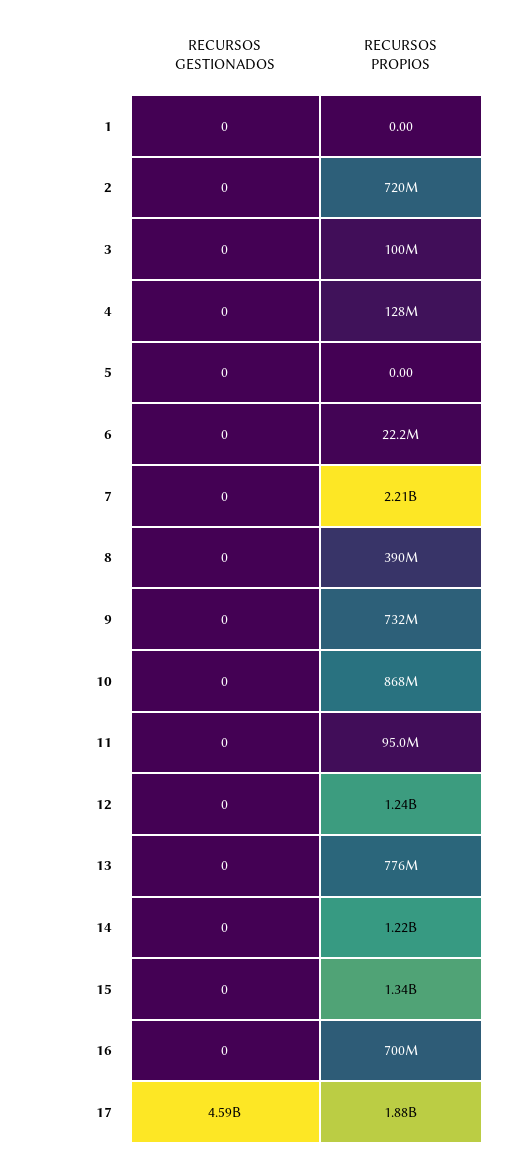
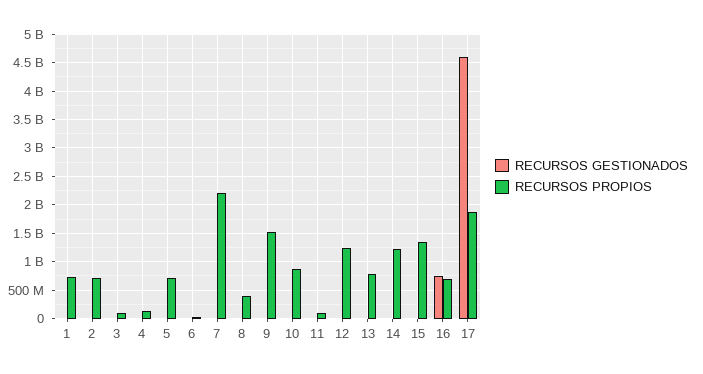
RECURSOS PROPIOS, 1: 0 -> 750000000
RECURSOS PROPIOS, 5: 0 -> 750000000
RECURSOS PROPIOS, 9: 732000000 -> 1500000000
RECURSOS GESTIONADOS, 16: 0 -> 750000000

